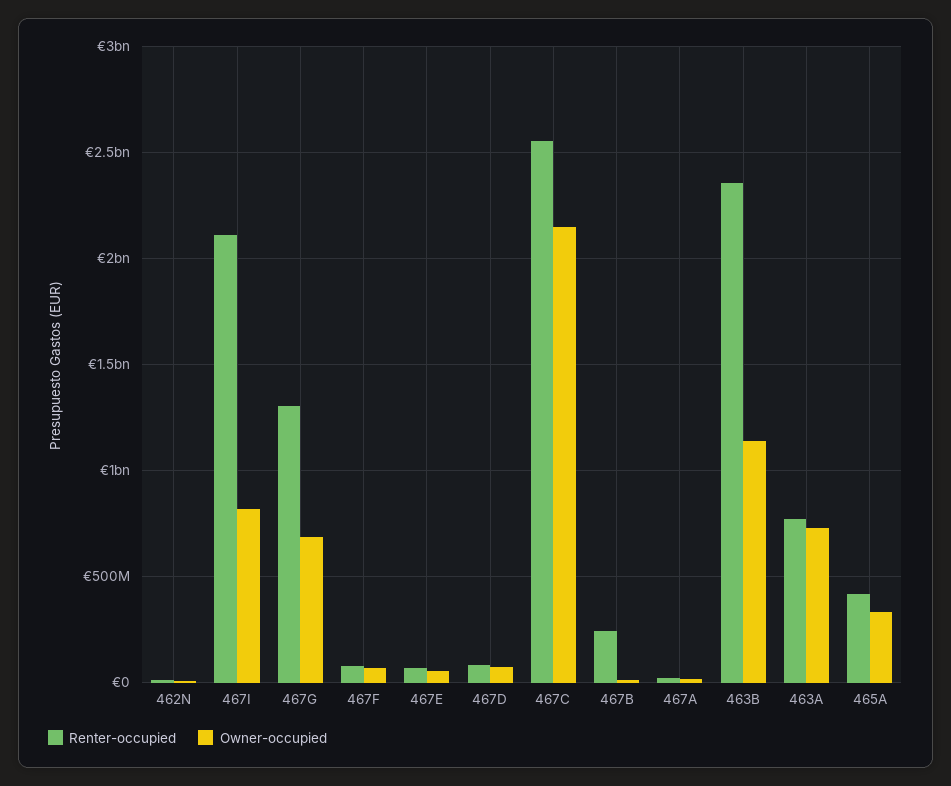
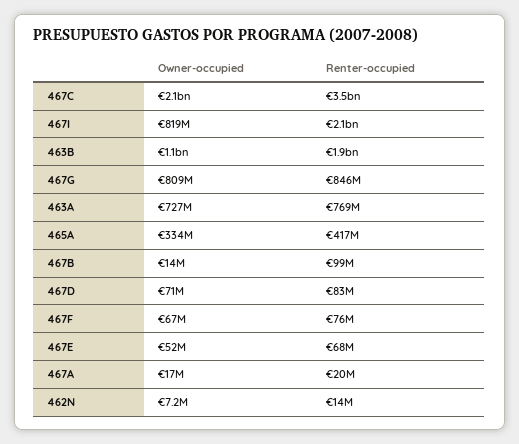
Renter-occupied, 467G: 1300000000 -> 846000000
Owner-occupied, 467G: 700000000 -> 809000000
Renter-occupied, 467C: 2550000000 -> 3500000000
Renter-occupied, 467B: 250000000 -> 99000000
Renter-occupied, 463B: 2350000000 -> 1900000000

